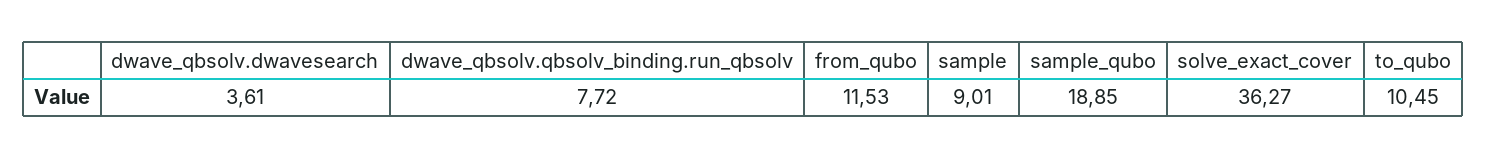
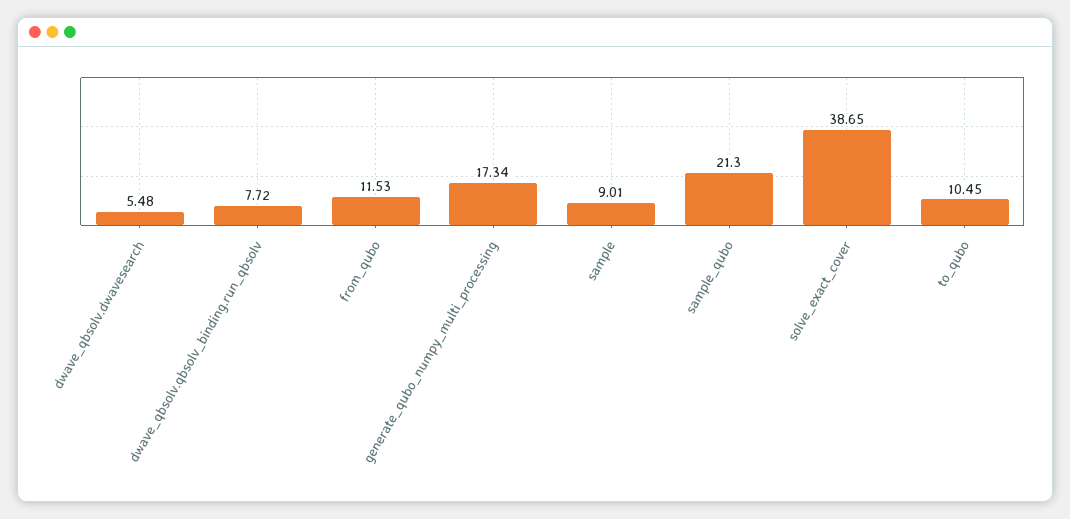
dwave_qbsolv.dwavesearch: 3.61 -> 5.48
sample_qubo: 18.85 -> 21.3
solve_exact_cover: 36.27 -> 38.65
generate_qubo_numpy_multi_processing: none -> 17.34

